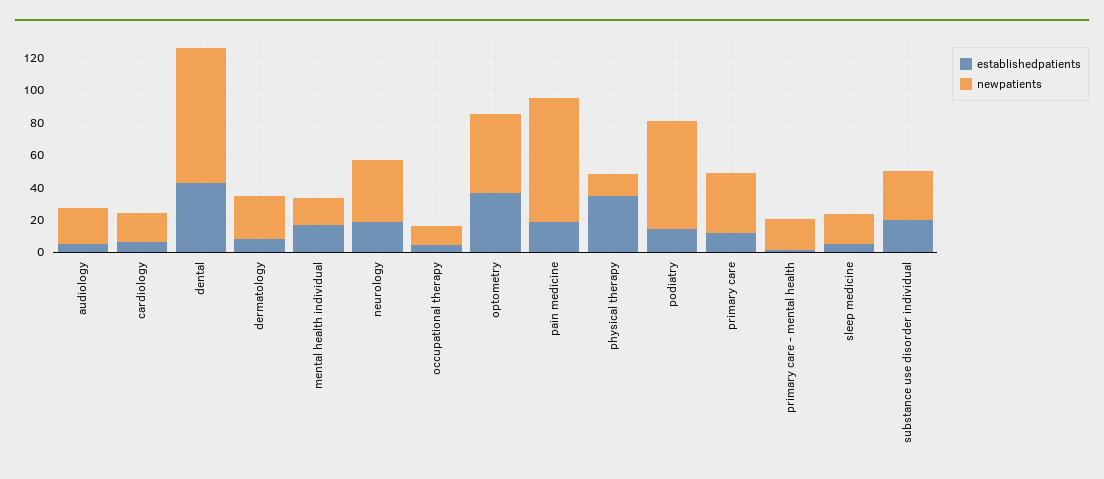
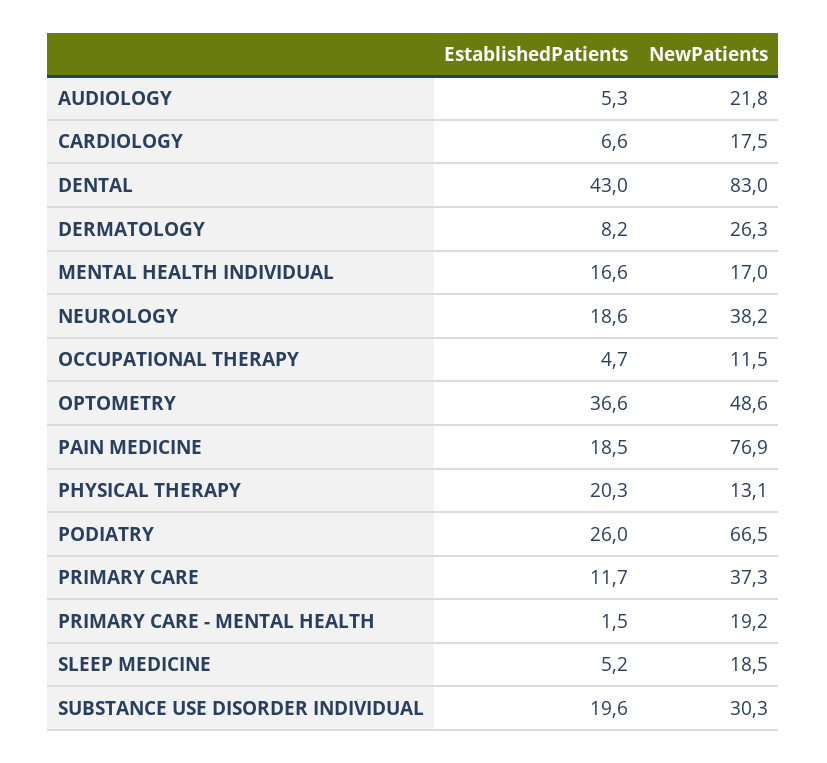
establishedpatients, physical therapy: 35 -> 20.3
establishedpatients, podiatry: 15 -> 26

